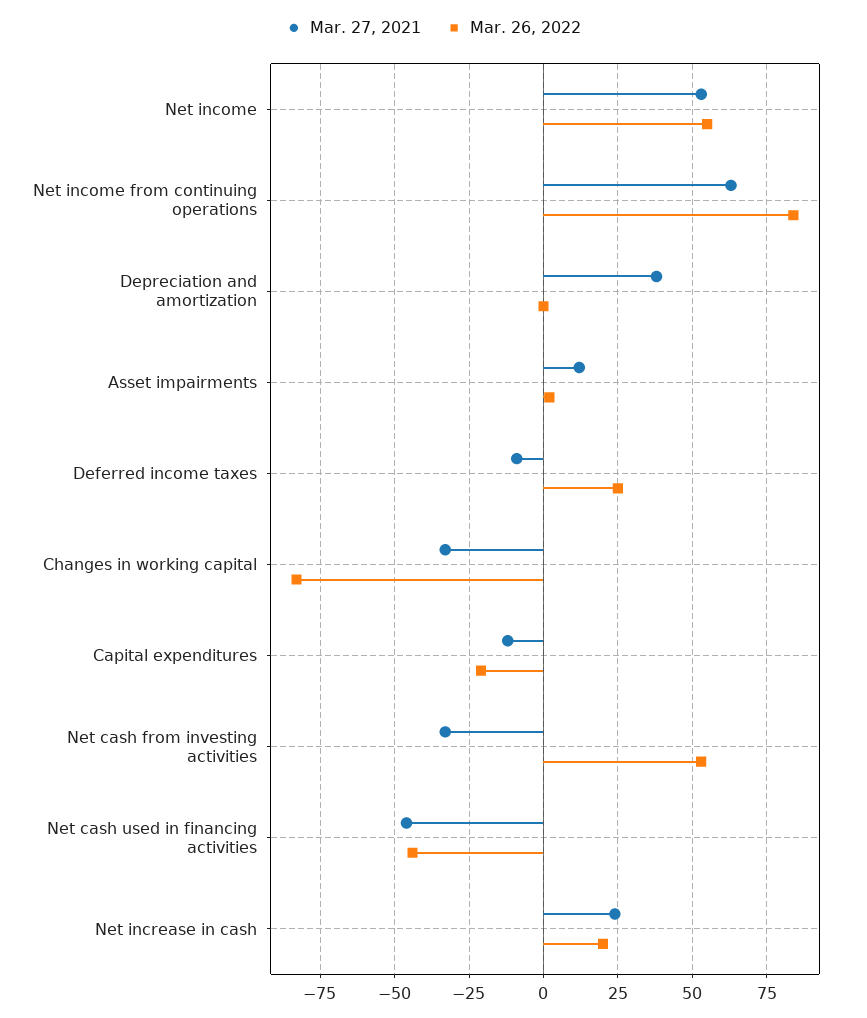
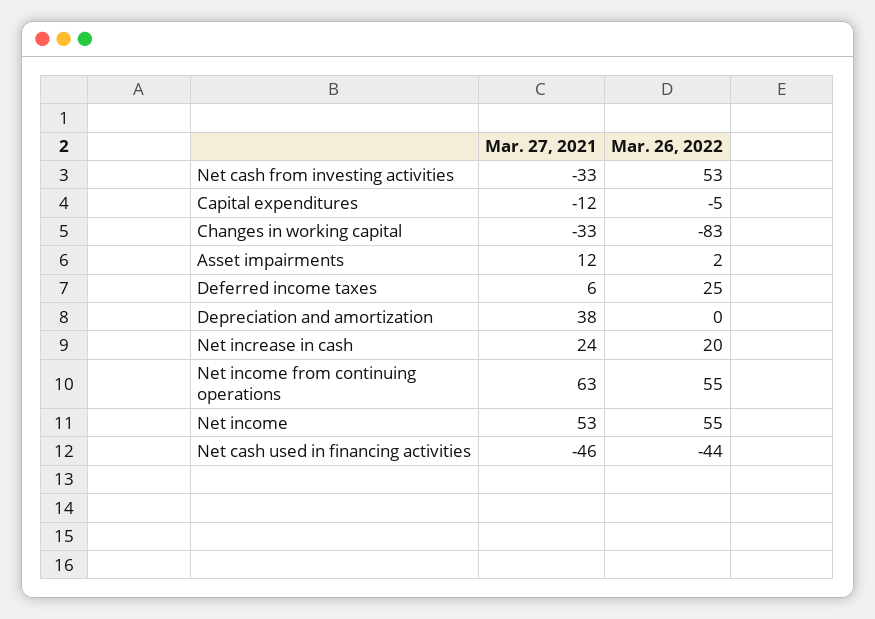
Mar. 26, 2022, Net income from continuing operations: 85 -> 55
Mar. 27, 2021, Deferred income taxes: -10 -> 6
Mar. 26, 2022, Capital expenditures: -20 -> -5

